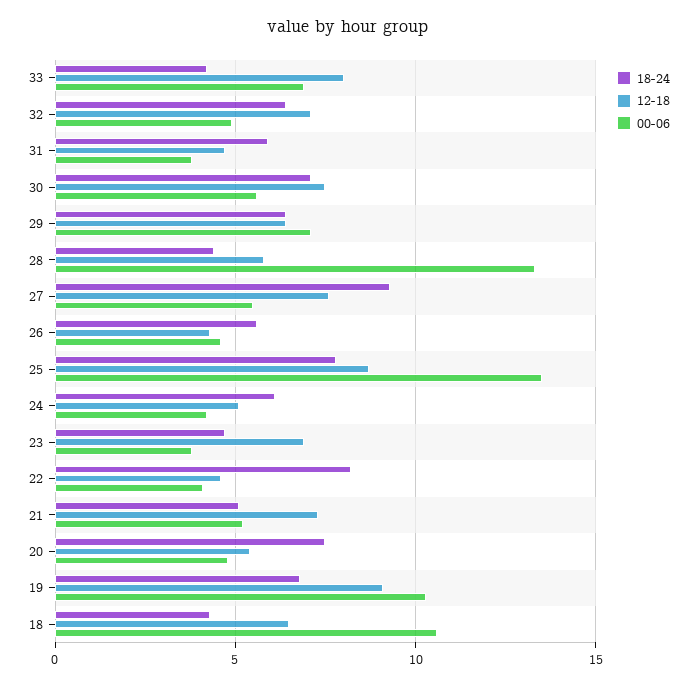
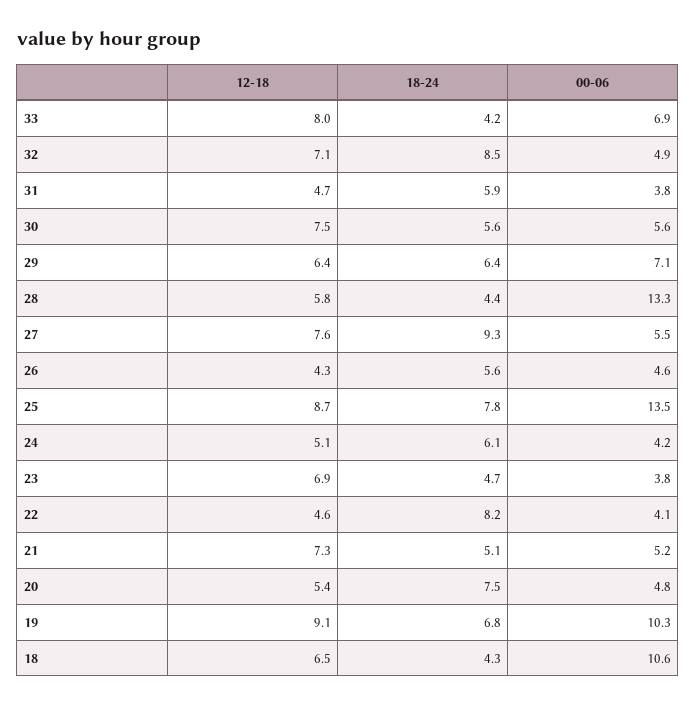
18-24, 32: 6.5 -> 8.5
18-24, 30: 7 -> 5.6

